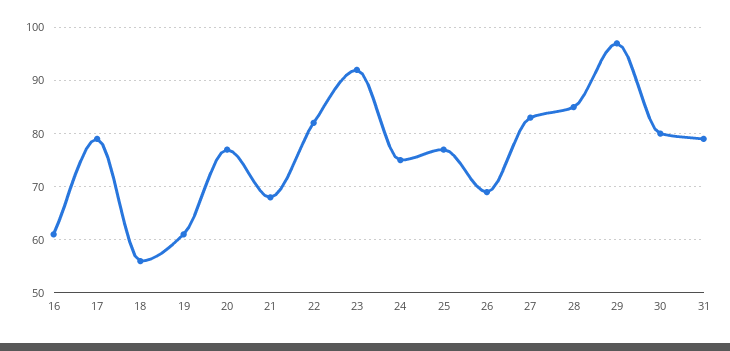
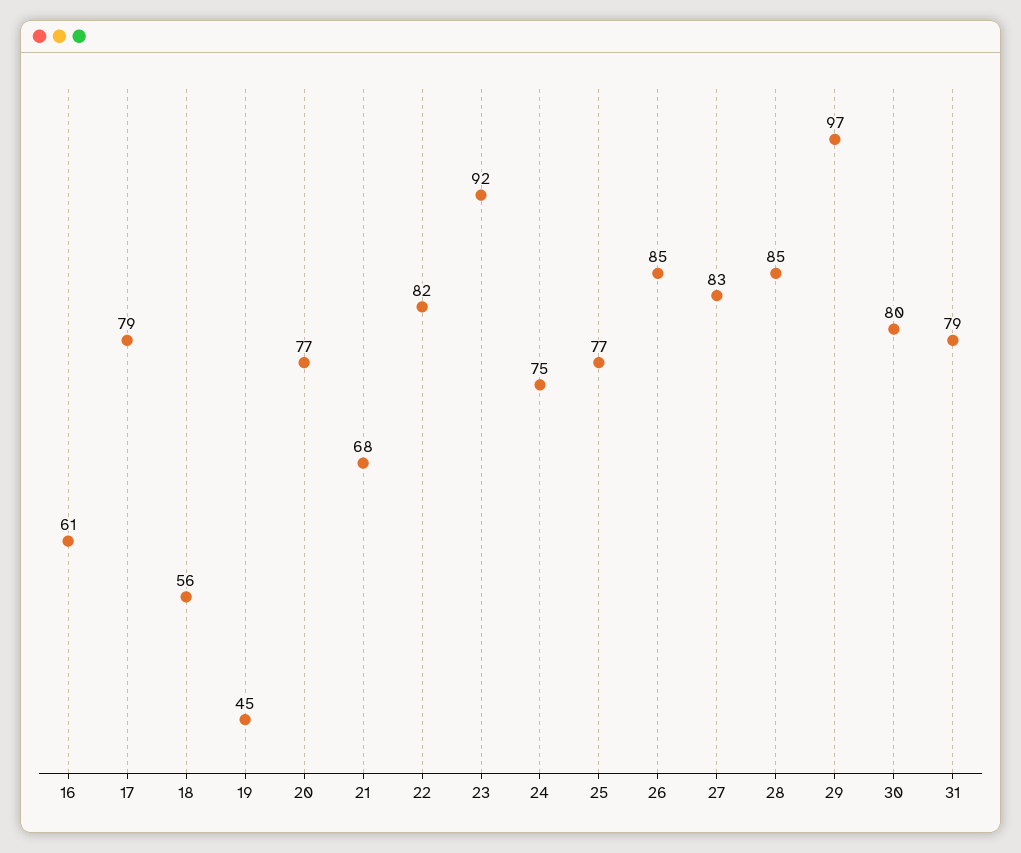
19: 60 -> 45
26: 70 -> 85

